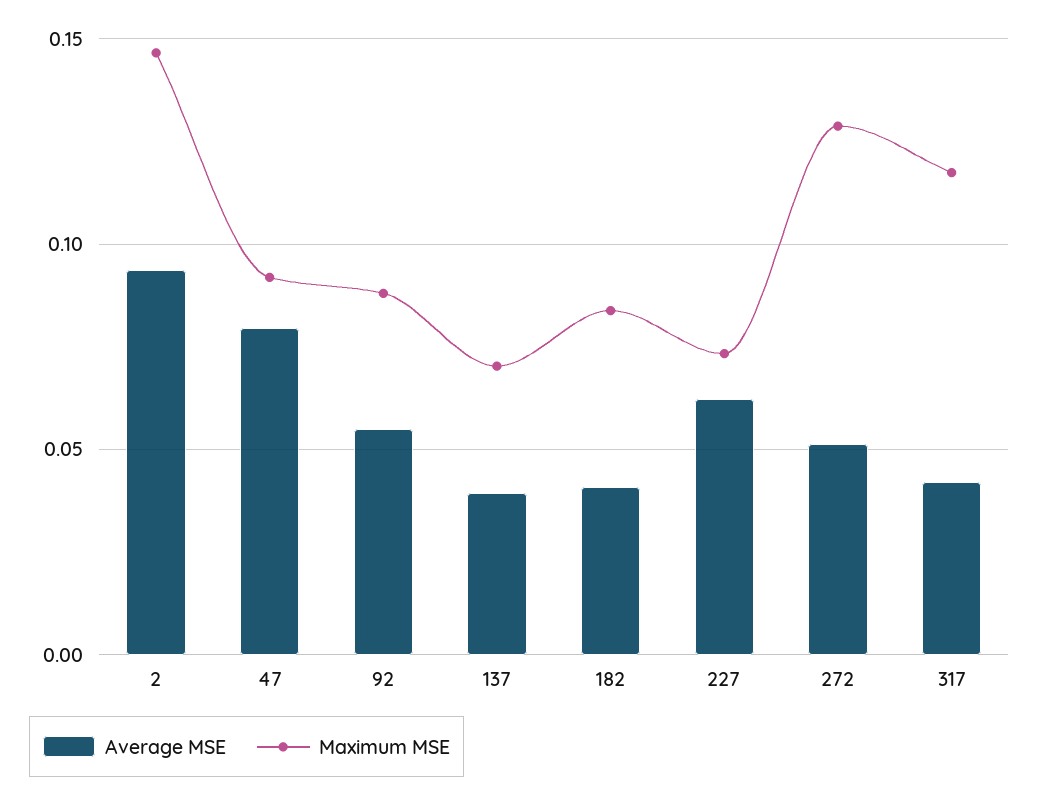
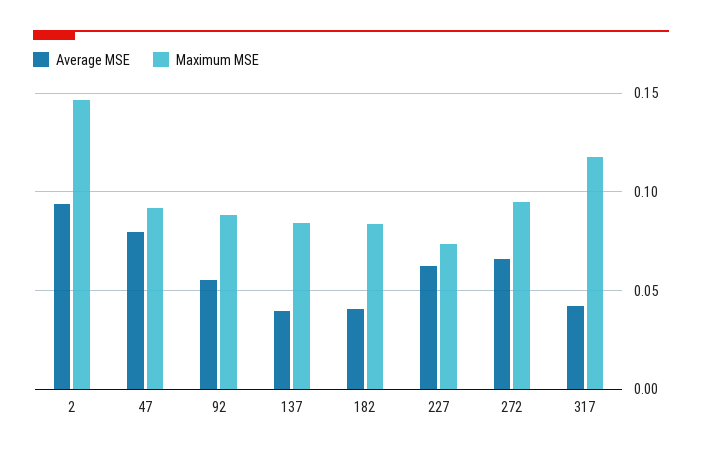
Maximum MSE, 137: 0.07 -> 0.085
Average MSE, 272: 0.05 -> 0.065
Maximum MSE, 272: 0.13 -> 0.095

